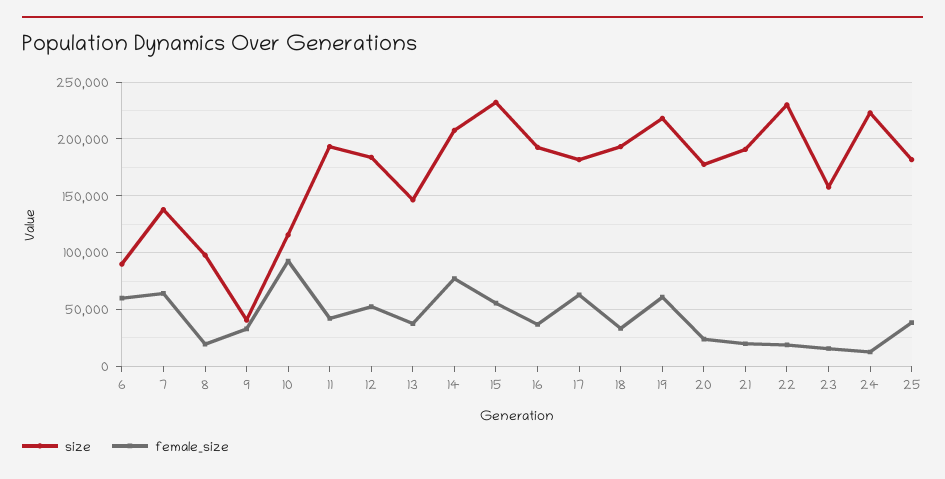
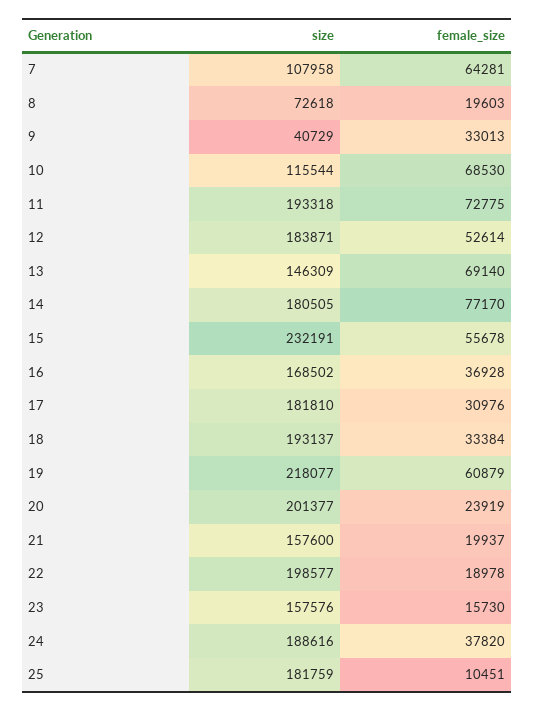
size, 6: 90000 -> none
female_size, 6: 60000 -> none
size, 7: 140000 -> 107958
size, 8: 100000 -> 72618
female_size, 10: 90000 -> 68530
female_size, 11: 40000 -> 72775
female_size, 13: 40000 -> 69140
size, 14: 210000 -> 180505
size, 16: 190000 -> 168502
female_size, 17: 60000 -> 30976
size, 20: 180000 -> 201377
size, 21: 190000 -> 157600
size, 22: 230000 -> 198577
size, 24: 220000 -> 188616
female_size, 24: 10000 -> 37820
female_size, 25: 40000 -> 10451

